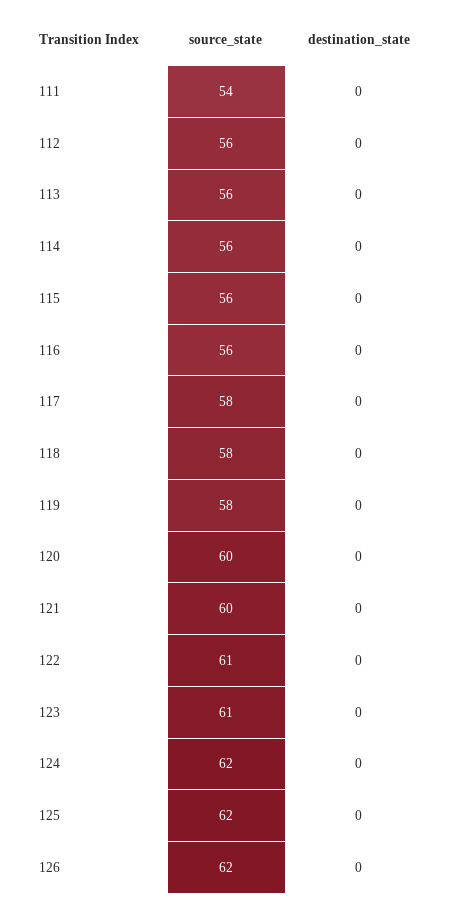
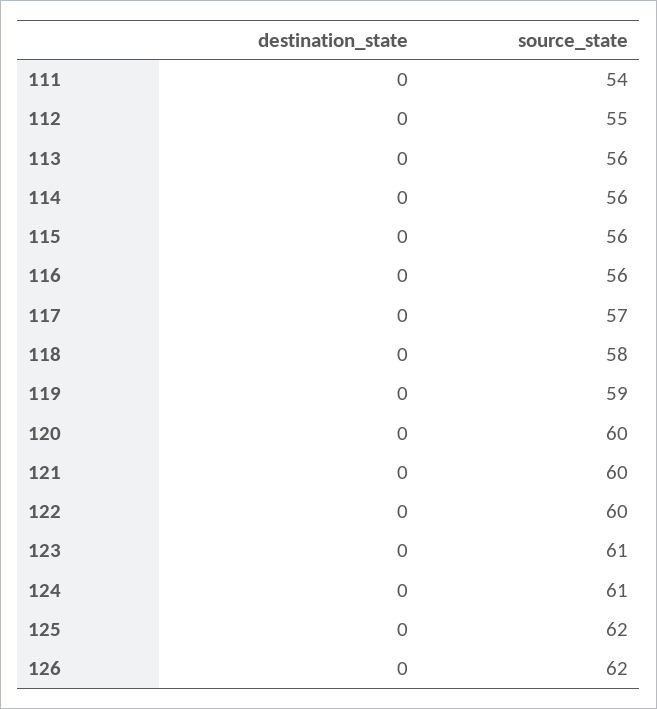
source_state, 112: 56 -> 55
source_state, 117: 58 -> 57
source_state, 119: 58 -> 59
source_state, 122: 61 -> 60
source_state, 124: 62 -> 61

